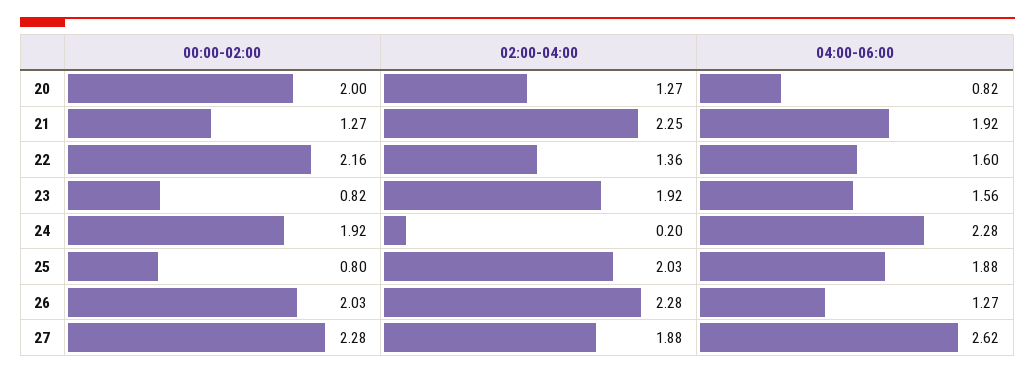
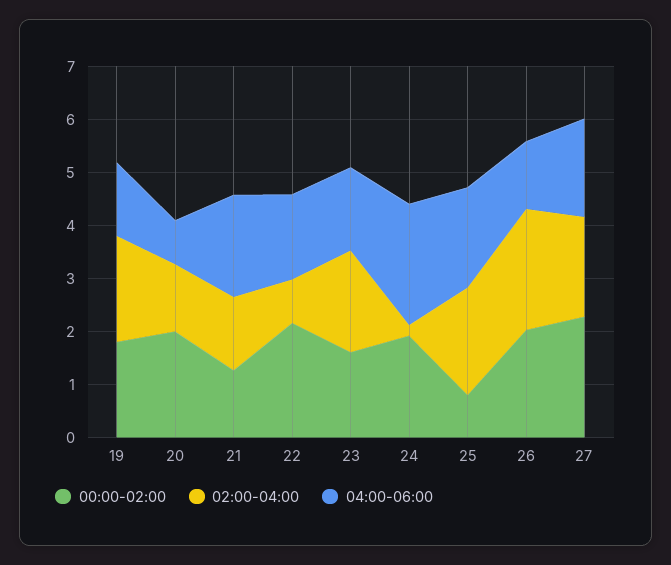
02:00-04:00, 21: 2.25 -> 1.4
02:00-04:00, 22: 1.36 -> 0.8
00:00-02:00, 23: 0.82 -> 1.6
04:00-06:00, 27: 2.62 -> 1.8
00:00-02:00, 19: none -> 1.8
02:00-04:00, 19: none -> 2
04:00-06:00, 19: none -> 1.4

